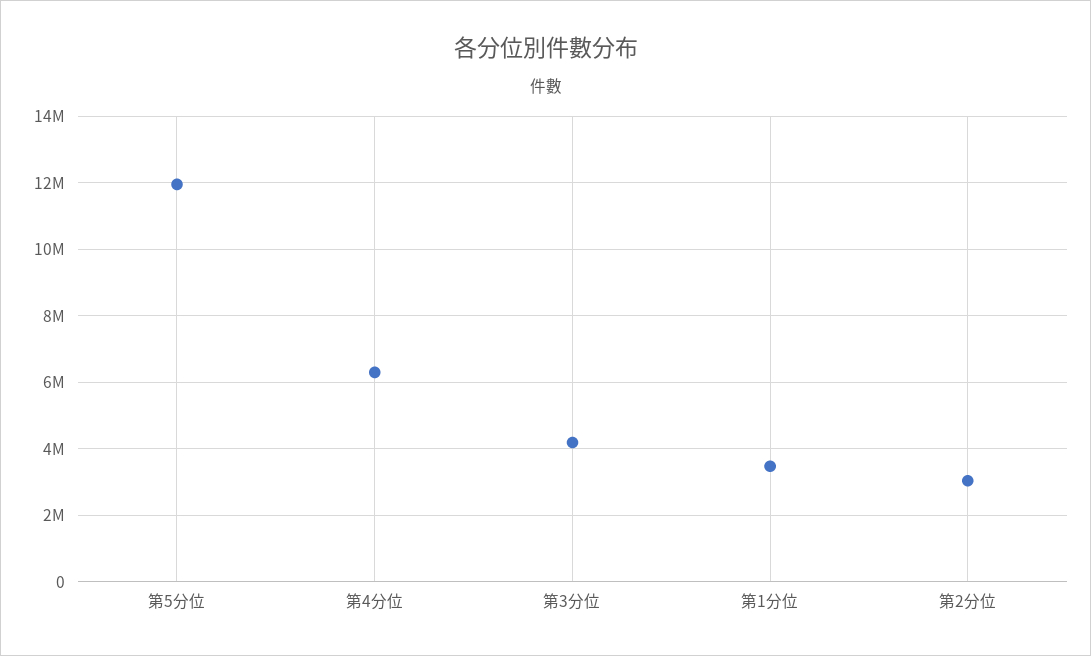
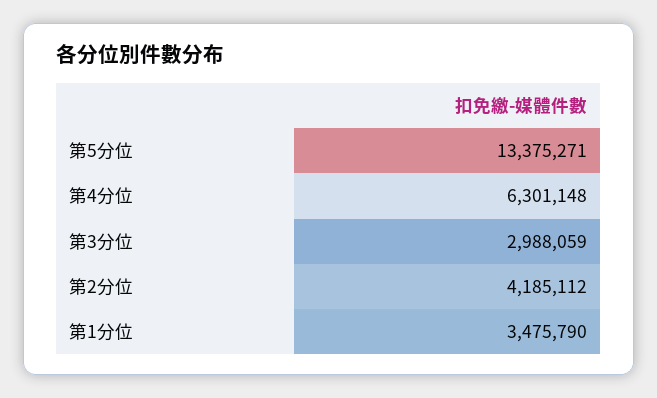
第5分位: 12000000 -> 13375271
第3分位: 4200000 -> 2988059
第2分位: 3000000 -> 4185112

